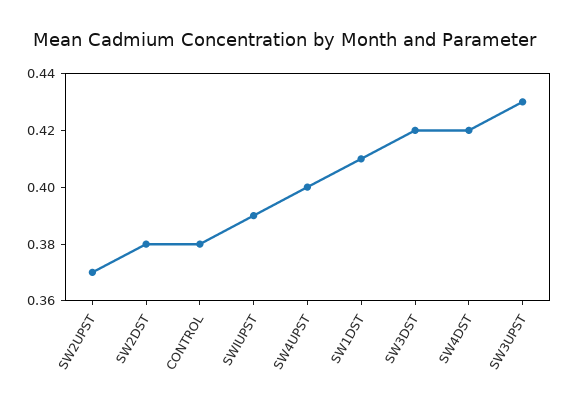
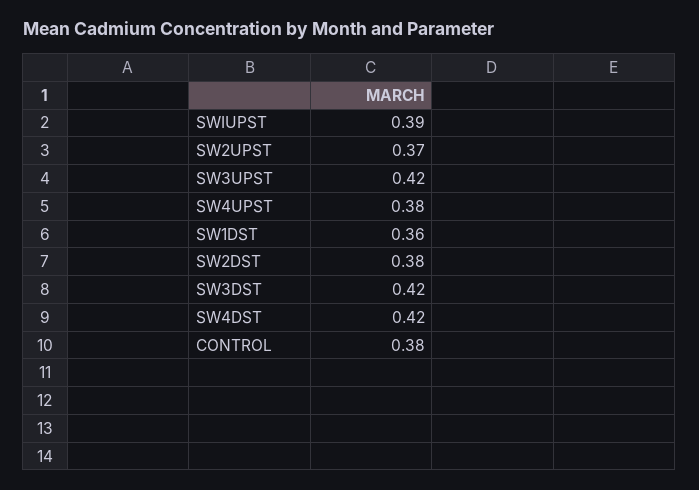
SW4UPST: 0.4 -> 0.38
SW1DST: 0.41 -> 0.36
SW3UPST: 0.43 -> 0.42

